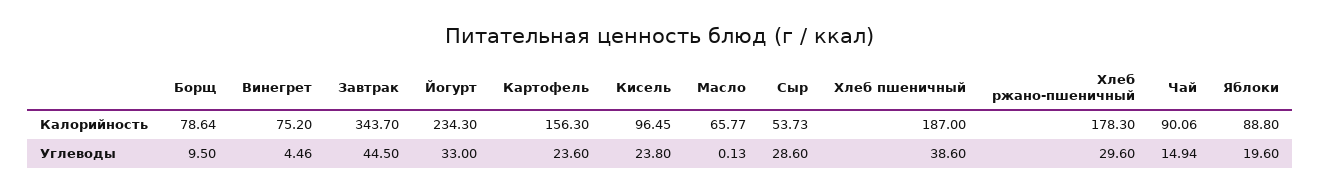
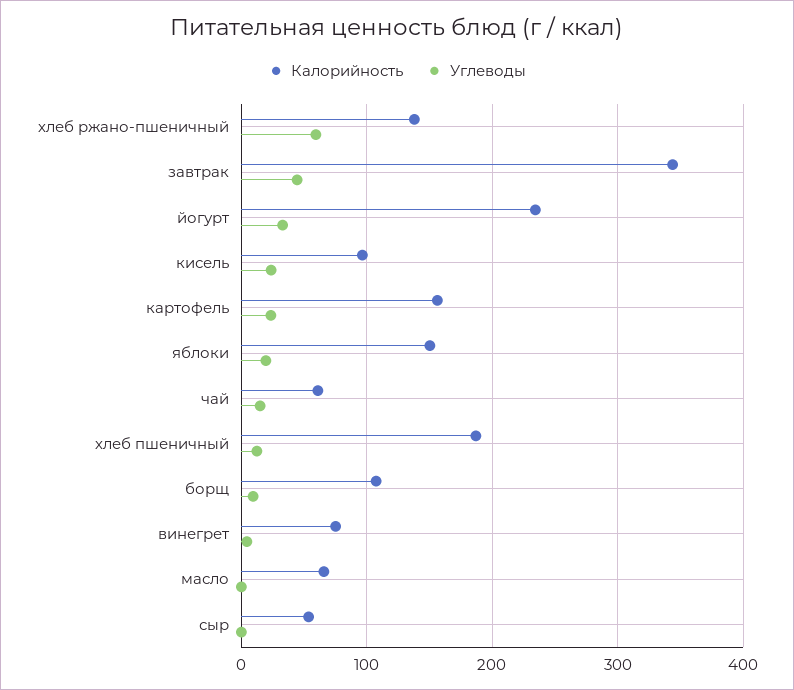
Калорийность, Борщ: 78.64 -> 110
Калорийность, Хлеб ржано-пшеничный: 178.3 -> 140
Калорийность, Чай: 90.06 -> 60
Калорийность, Яблоки: 88.8 -> 150
Углеводы, Сыр: 28.6 -> 0
Углеводы, Хлеб пшеничный: 38.6 -> 10
Углеводы, Хлеб ржано-пшеничный: 29.6 -> 60

